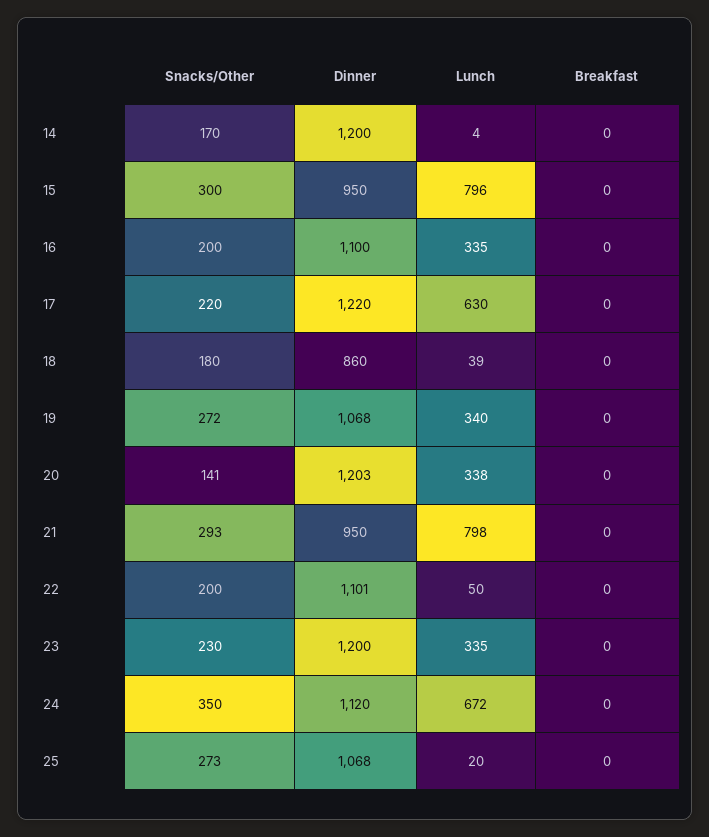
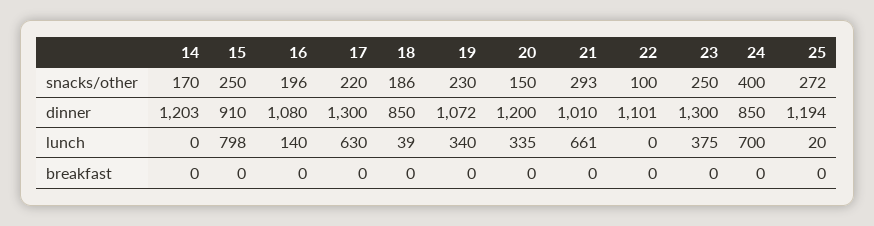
Dinner, 14: 1200 -> 1203
Lunch, 14: 4 -> 0
Snacks/Other, 15: 300 -> 250
Dinner, 15: 950 -> 910
Lunch, 15: 796 -> 798
Snacks/Other, 16: 200 -> 196
Dinner, 16: 1100 -> 1080
Lunch, 16: 335 -> 140
Dinner, 17: 1220 -> 1300
Snacks/Other, 18: 180 -> 186
Dinner, 18: 860 -> 850
Snacks/Other, 19: 272 -> 230
Dinner, 19: 1068 -> 1072
Snacks/Other, 20: 141 -> 150
Dinner, 20: 1203 -> 1200
Lunch, 20: 338 -> 335
Dinner, 21: 950 -> 1010
Lunch, 21: 798 -> 661
Snacks/Other, 22: 200 -> 100
Lunch, 22: 50 -> 0
Snacks/Other, 23: 230 -> 250
Dinner, 23: 1200 -> 1300
Lunch, 23: 335 -> 375
Snacks/Other, 24: 350 -> 400
Dinner, 24: 1120 -> 850
Lunch, 24: 672 -> 700
Snacks/Other, 25: 273 -> 272
Dinner, 25: 1068 -> 1194

